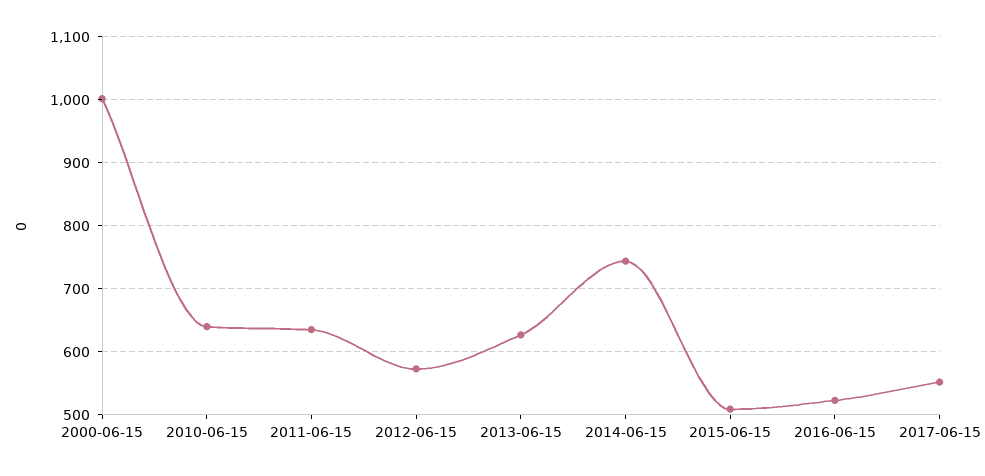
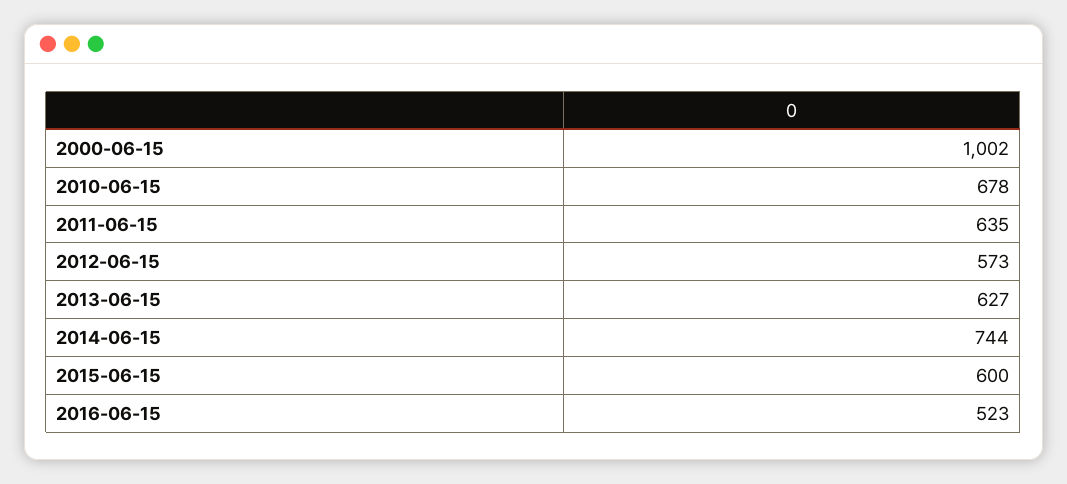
2010-06-15: 640 -> 678
2015-06-15: 510 -> 600
2017-06-15: 550 -> none

